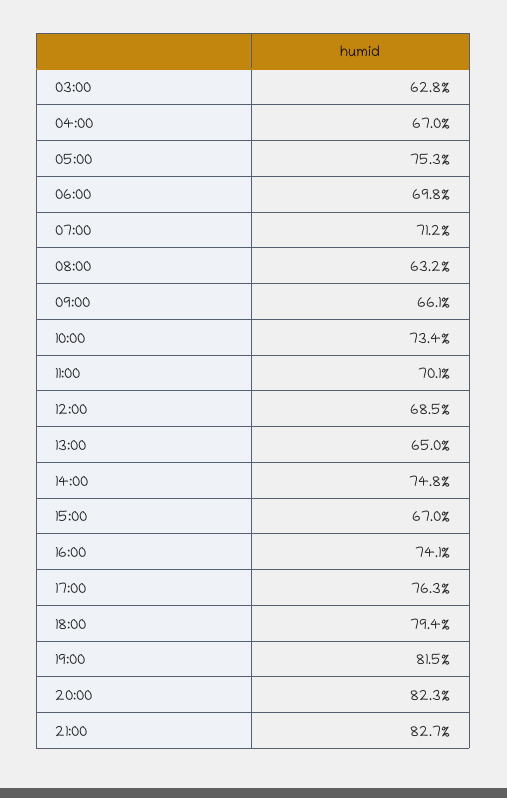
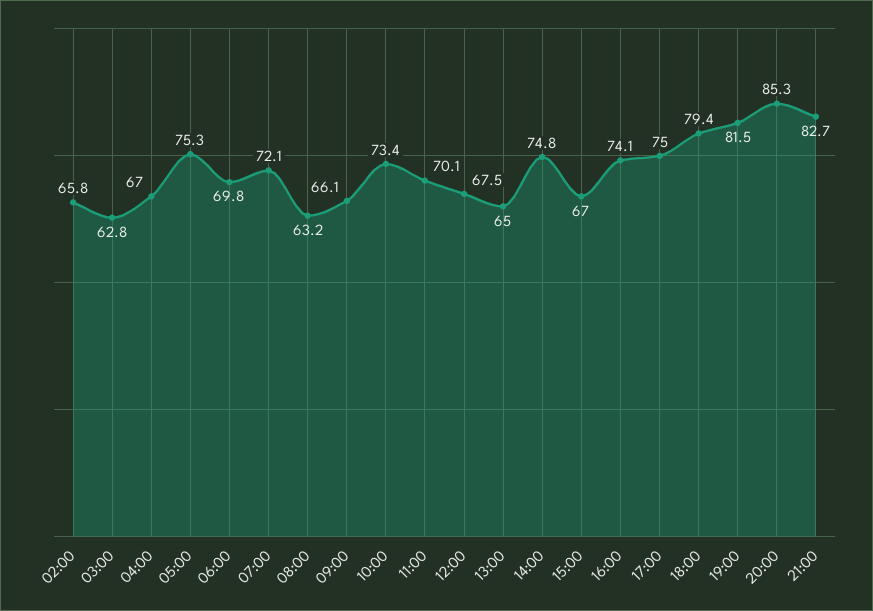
07:00: 71.2 -> 72.1
12:00: 68.5 -> 67.5
17:00: 76.3 -> 75
20:00: 82.3 -> 85.3
02:00: none -> 65.8

